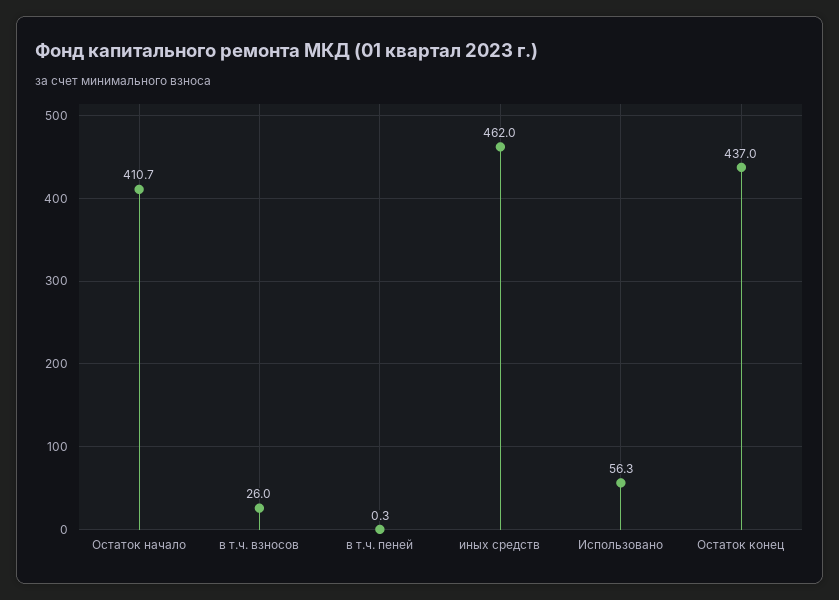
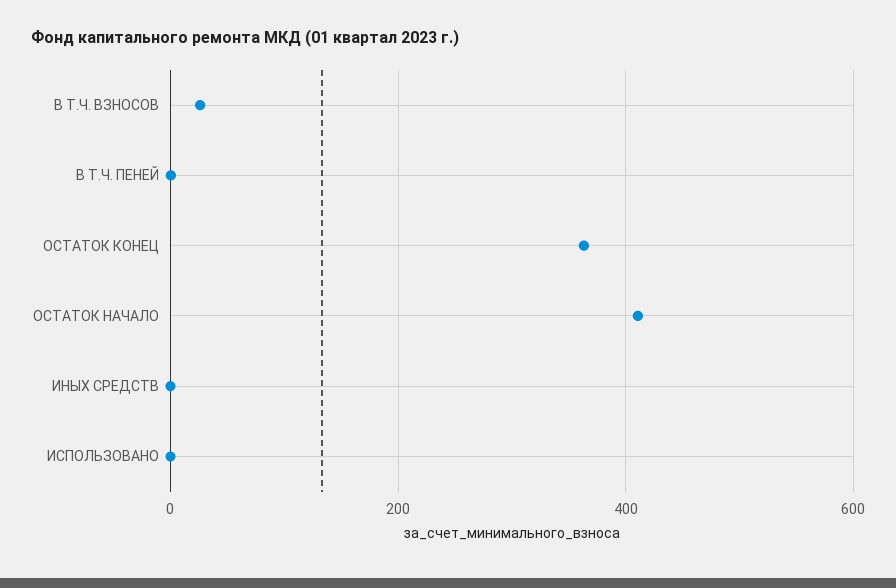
иных средств: 462 -> 0
Использовано: 56.3 -> 0
Остаток конец: 437 -> 360

